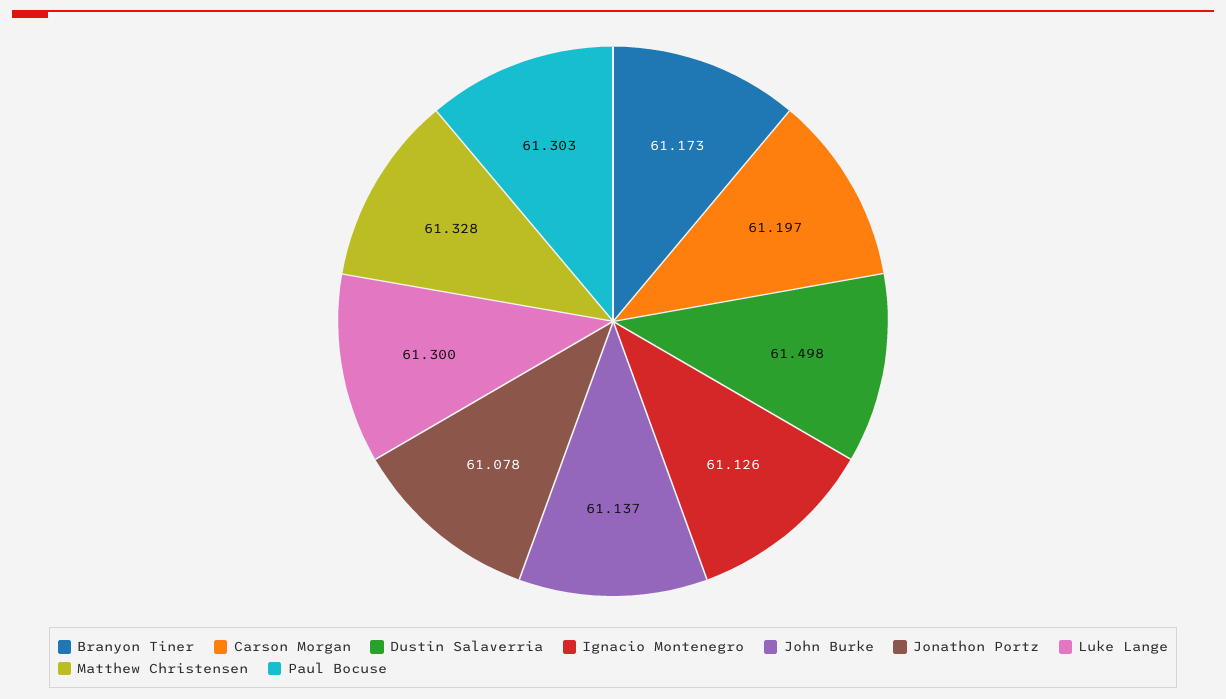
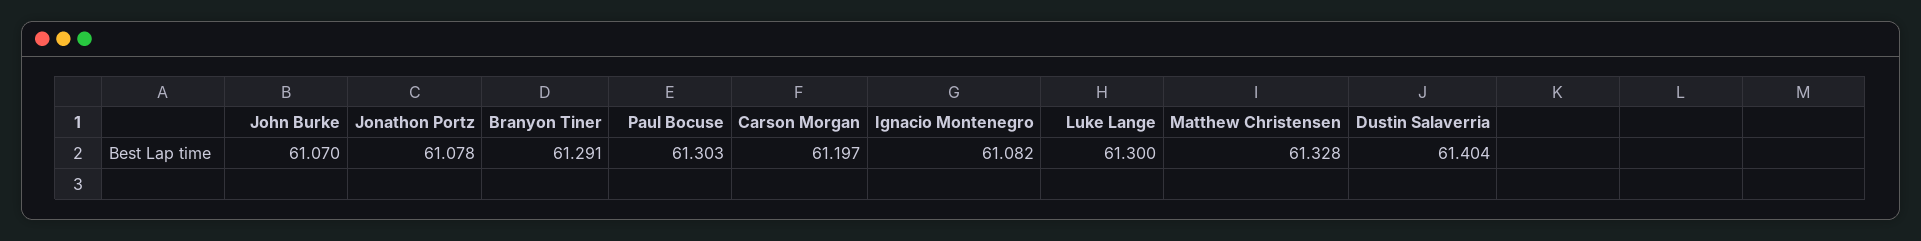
Branyon Tiner: 61.173 -> 61.291
Dustin Salaverria: 61.498 -> 61.404
Ignacio Montenegro: 61.126 -> 61.082
John Burke: 61.137 -> 61.07

